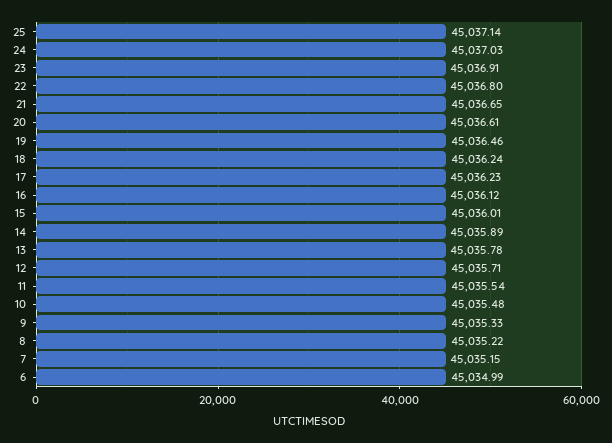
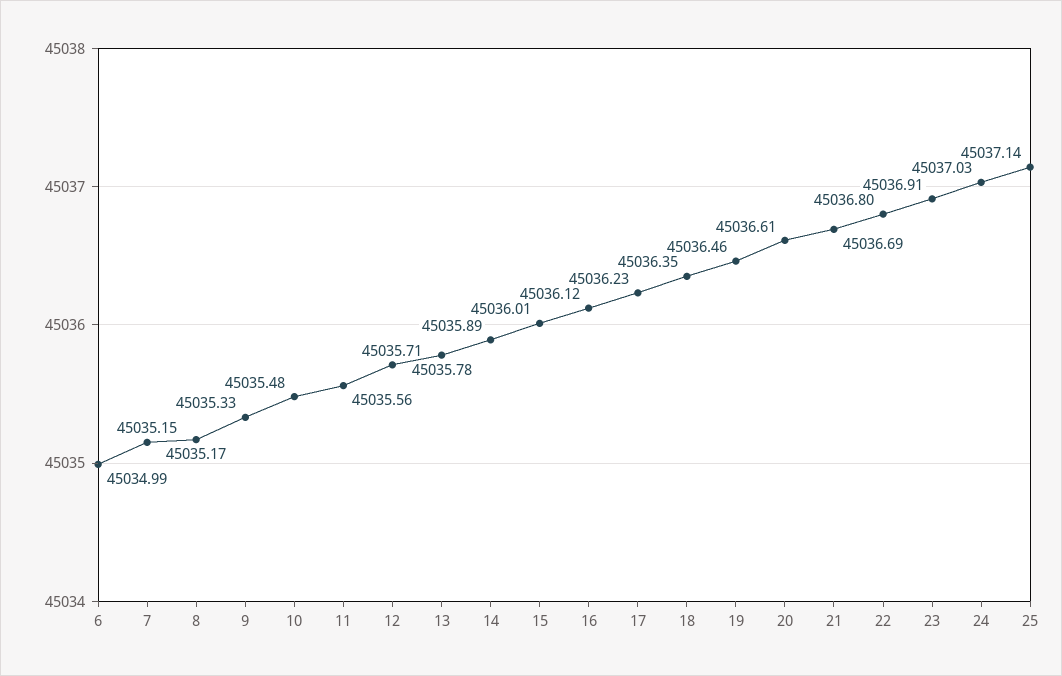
21: 45036.65 -> 45036.69
18: 45036.24 -> 45036.35
11: 45035.54 -> 45035.56
8: 45035.22 -> 45035.17

